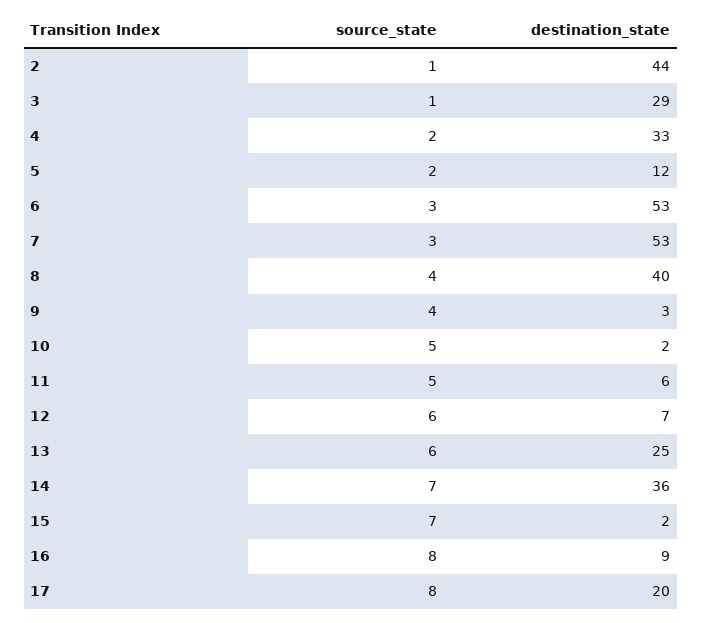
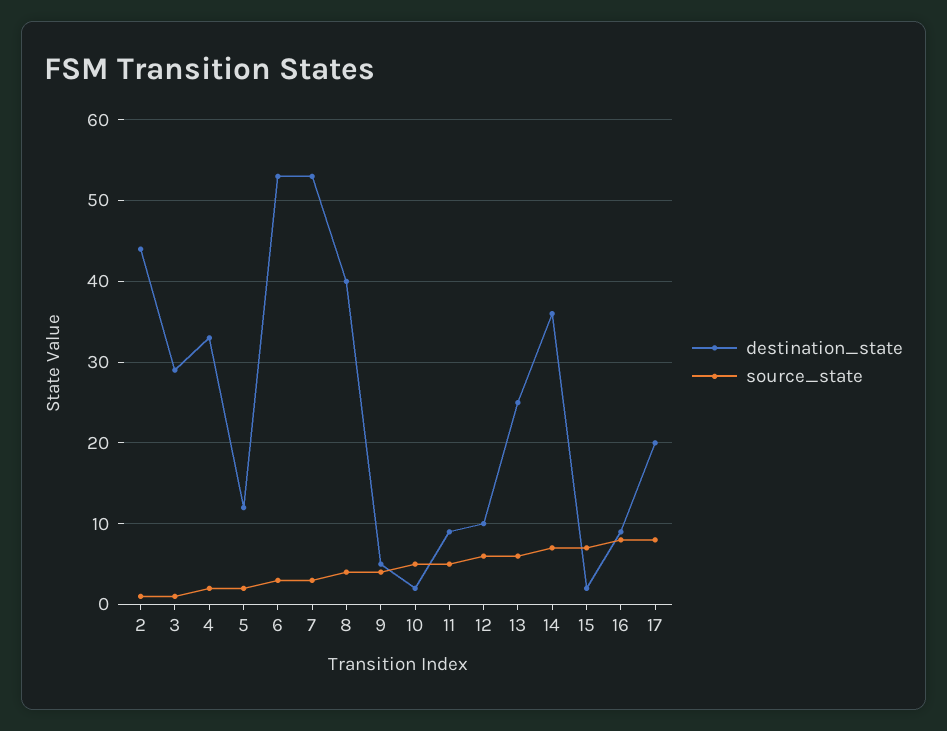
destination_state, 9: 3 -> 5
destination_state, 11: 6 -> 9
destination_state, 12: 7 -> 10

